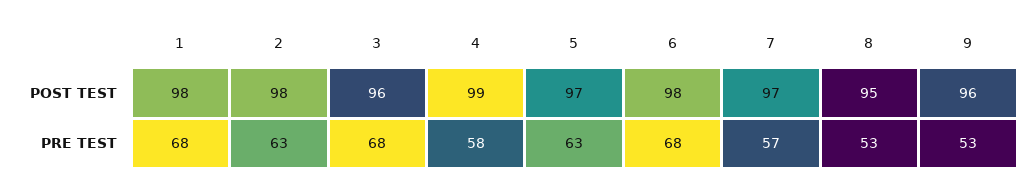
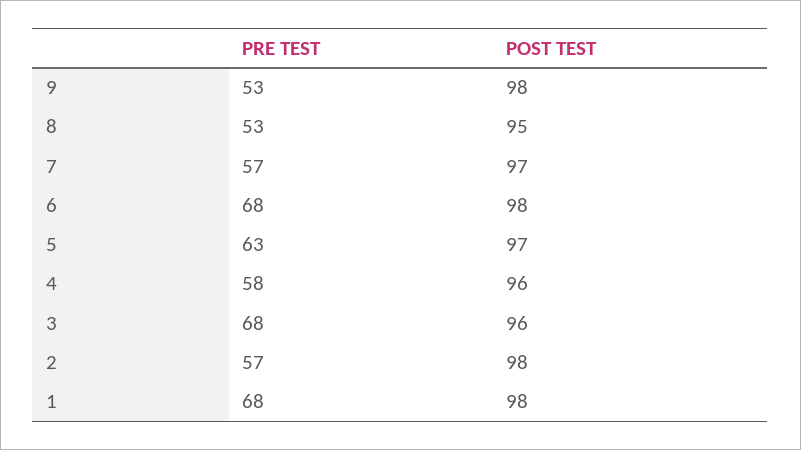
4, POST TEST: 99 -> 96
9, POST TEST: 96 -> 98
2, PRE TEST: 63 -> 57

